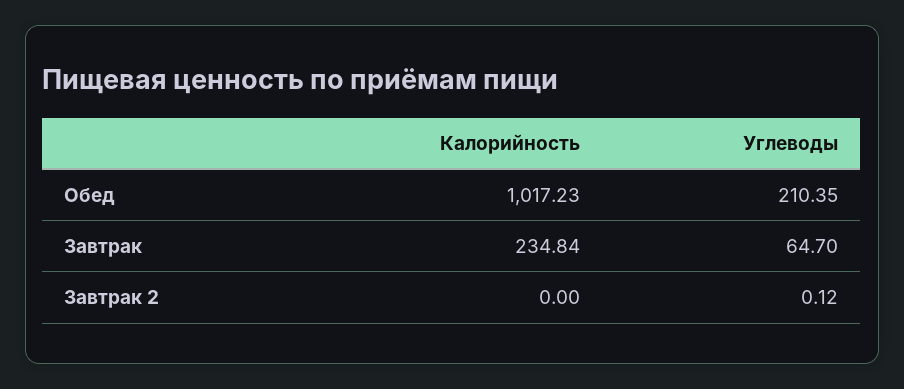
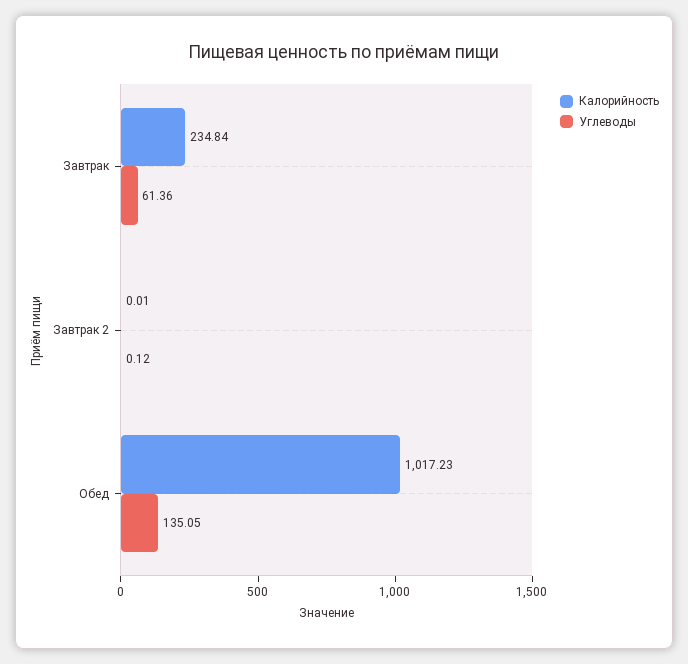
Углеводы, Обед: 210.35 -> 135.05
Углеводы, Завтрак: 64.7 -> 61.36
Калорийность, Завтрак 2: 0 -> 0.01

